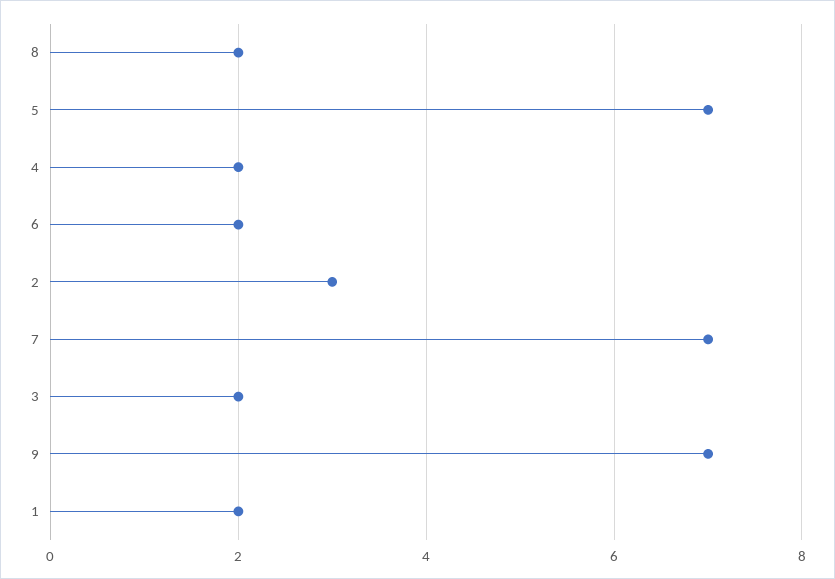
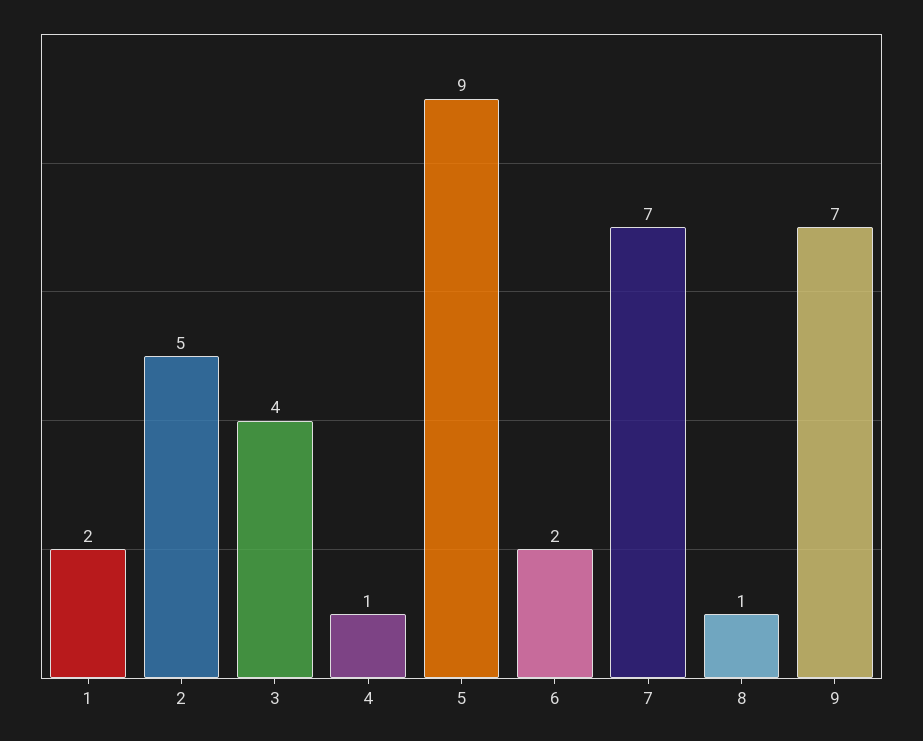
8: 2 -> 1
5: 7 -> 9
4: 2 -> 1
2: 3 -> 5
3: 2 -> 4

